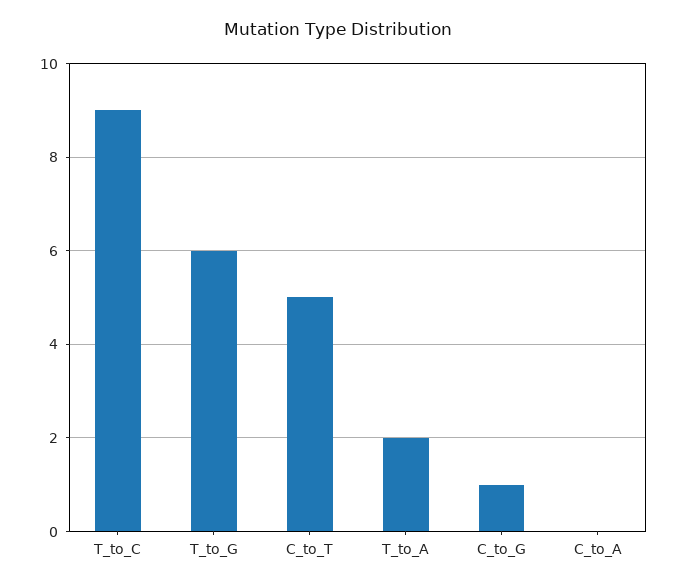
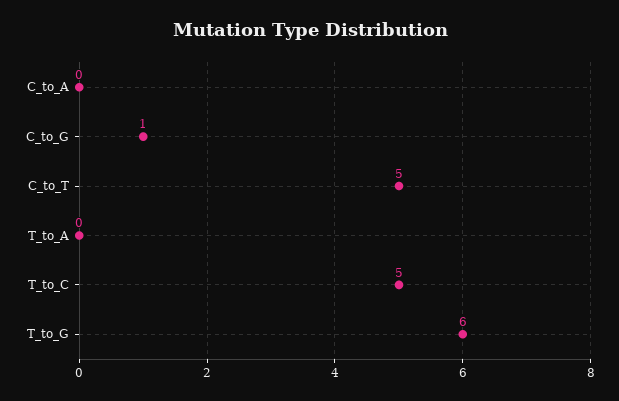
T_to_C: 9 -> 5
T_to_A: 2 -> 0

